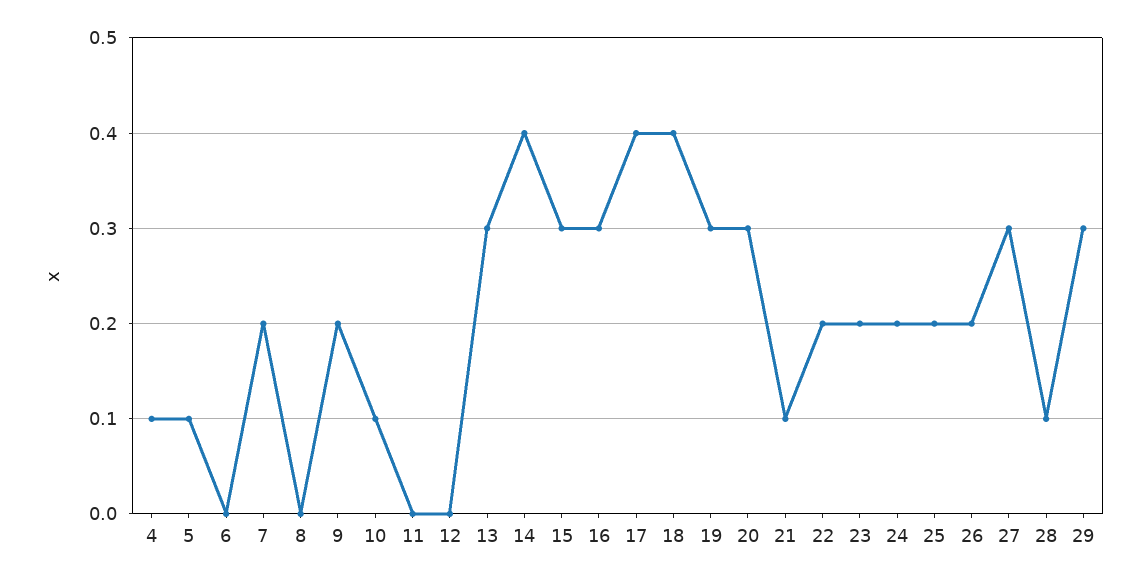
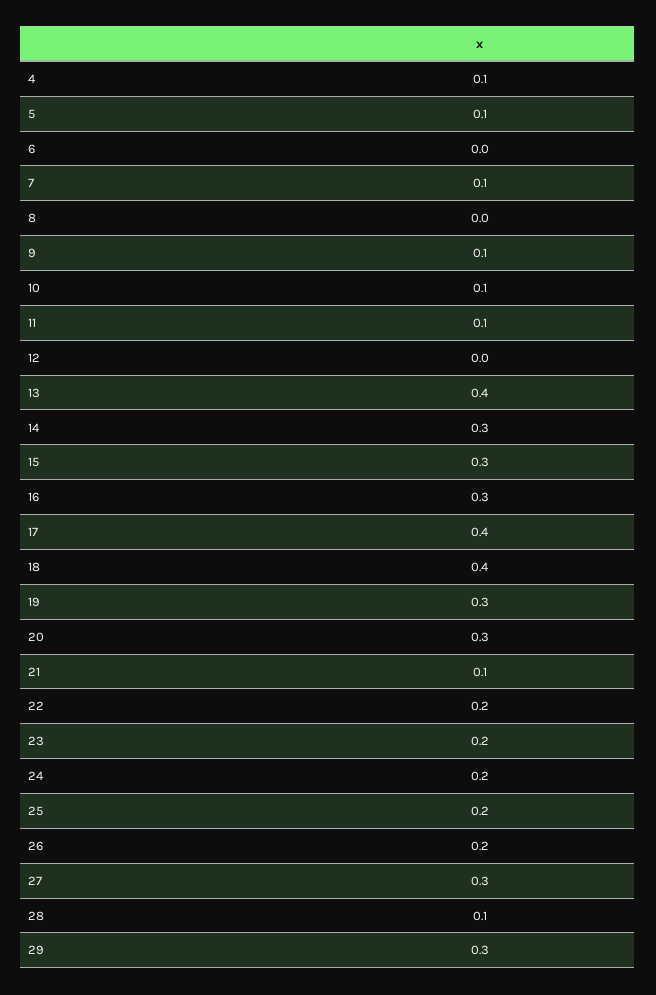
7: 0.2 -> 0.1
9: 0.2 -> 0.1
11: 0 -> 0.1
13: 0.3 -> 0.4
14: 0.4 -> 0.3

